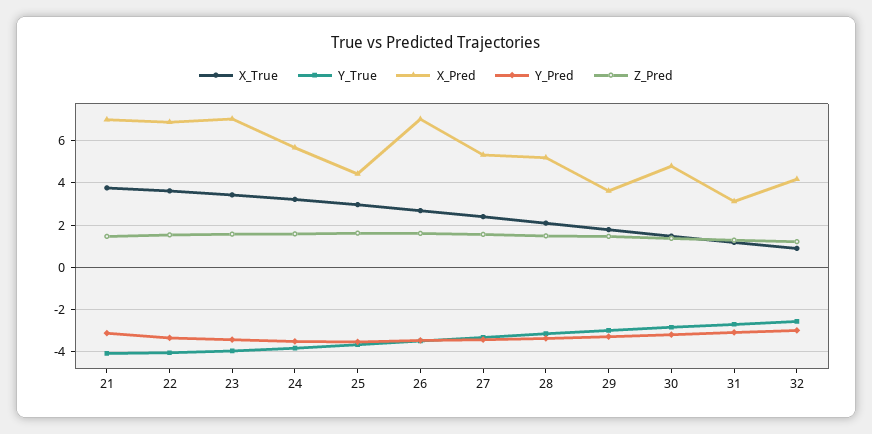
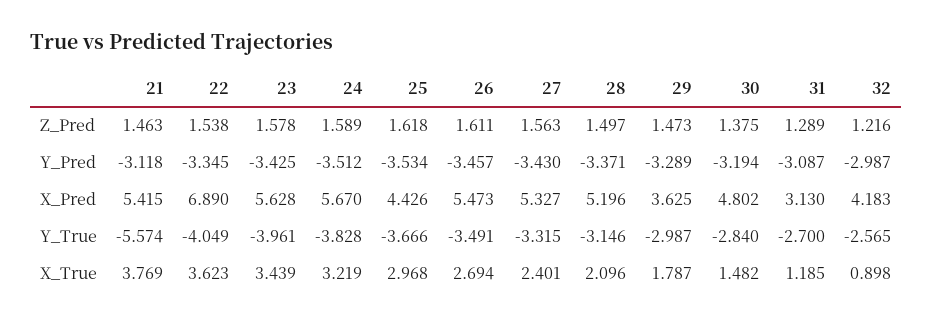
Y_True, 21: -4 -> -5.574
X_Pred, 21: 7 -> 5.415
X_Pred, 23: 7 -> 5.628
X_Pred, 26: 7 -> 5.473

